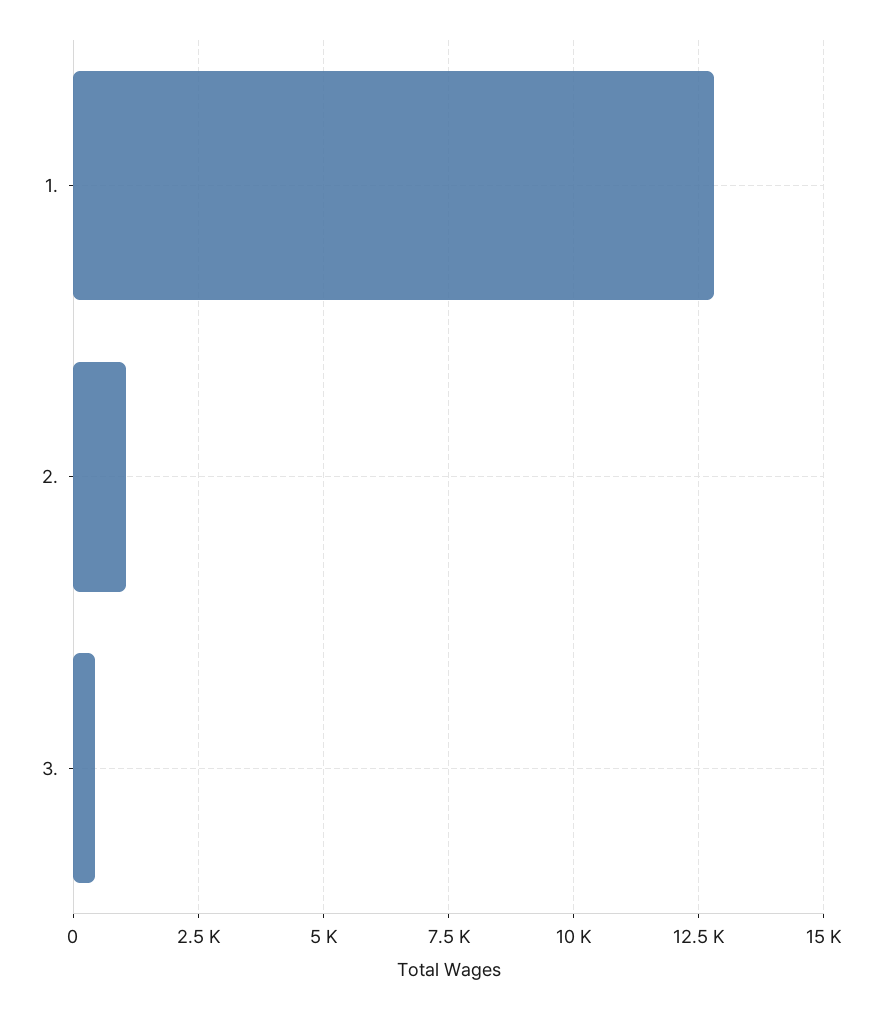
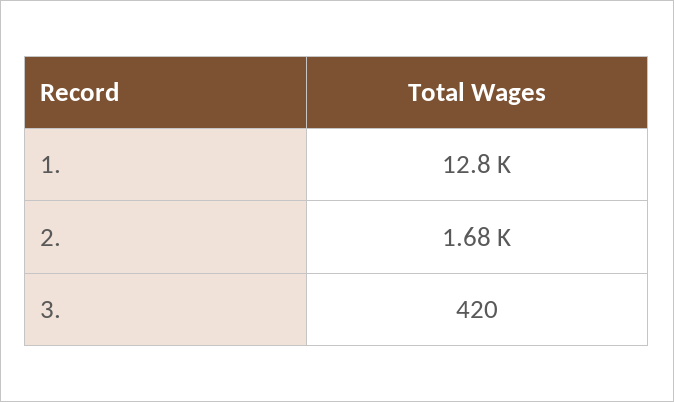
2.: 1000 -> 1680

